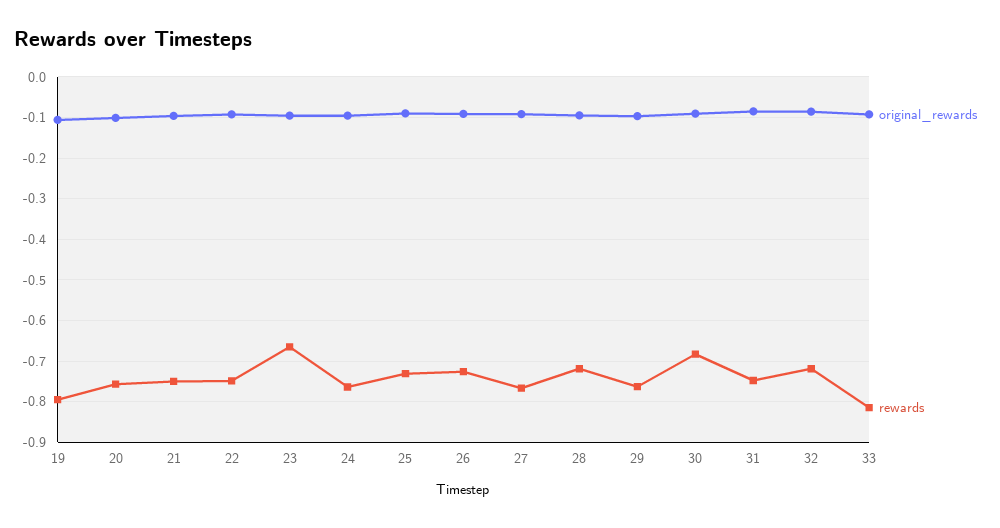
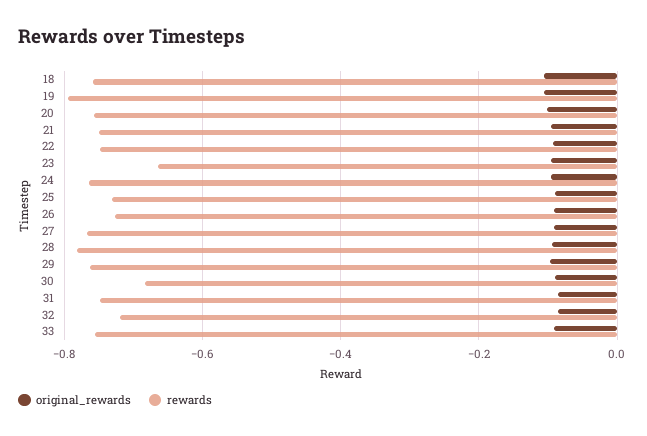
rewards, 28: -0.72 -> -0.78
rewards, 33: -0.82 -> -0.76
original_rewards, 18: none -> -0.1
rewards, 18: none -> -0.76

